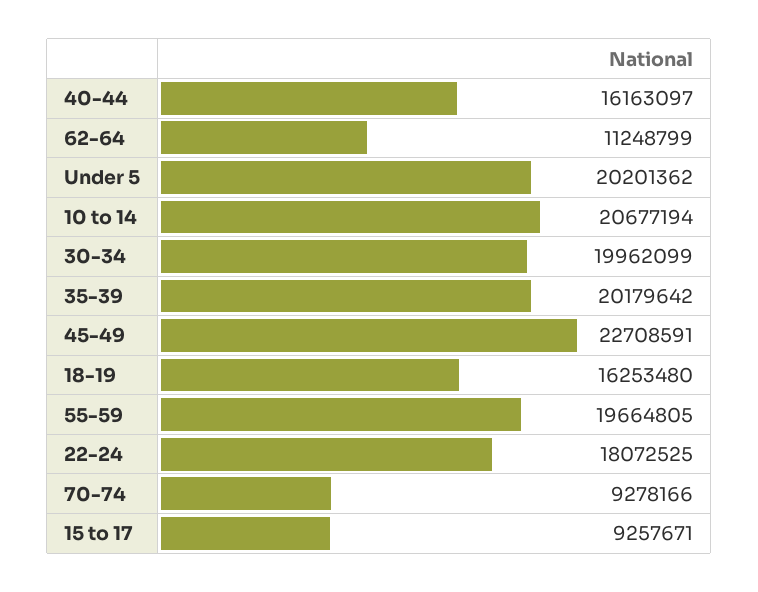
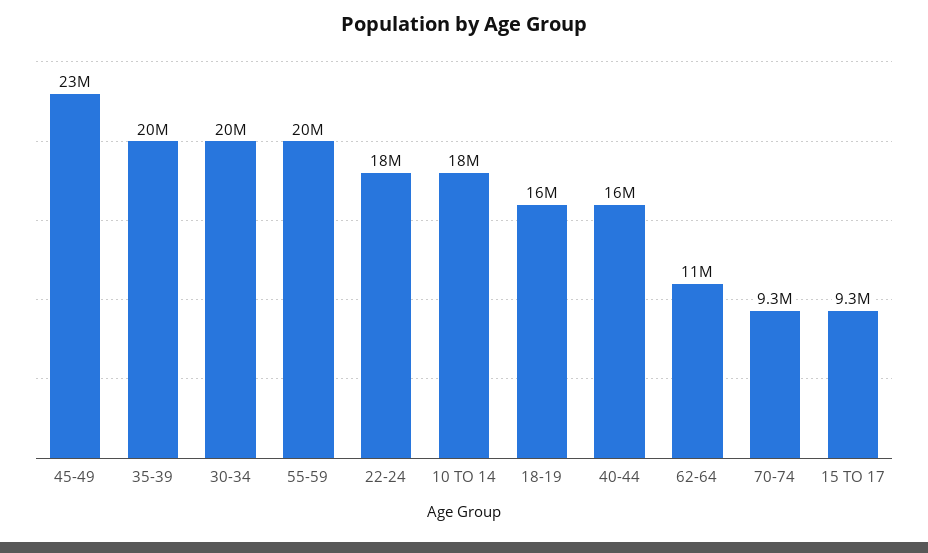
Under 5: 20201362 -> none
10 to 14: 20677194 -> 18000000

